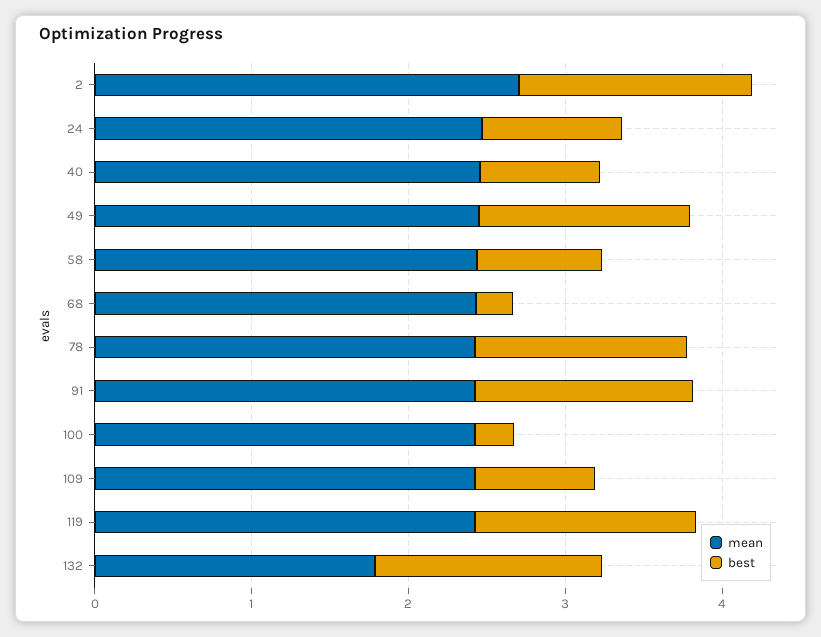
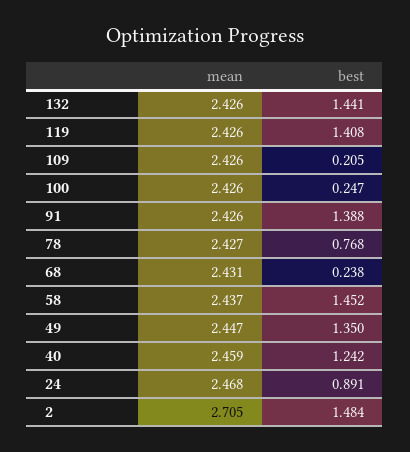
best, 40: 0.8 -> 1.242
best, 58: 0.8 -> 1.452
best, 78: 1.4 -> 0.768
best, 109: 0.8 -> 0.205
mean, 132: 1.8 -> 2.426

